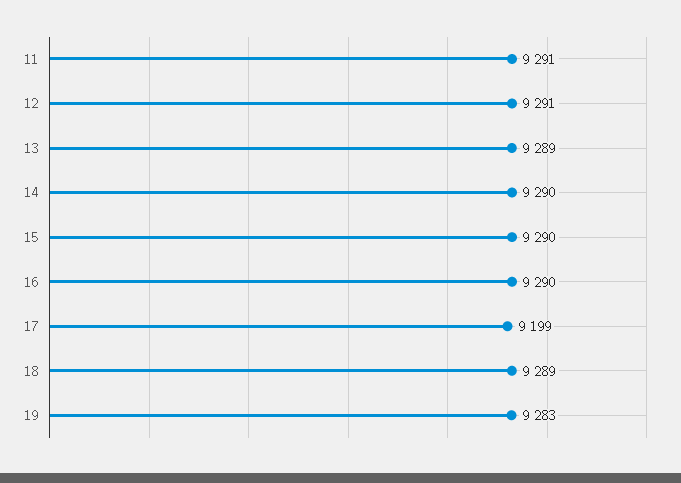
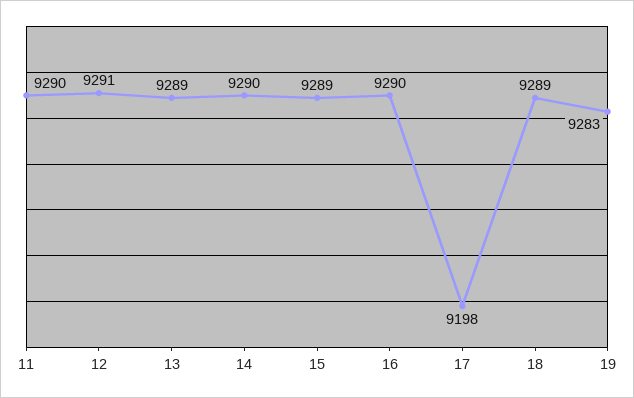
11: 9291 -> 9290
15: 9290 -> 9289
17: 9199 -> 9198

